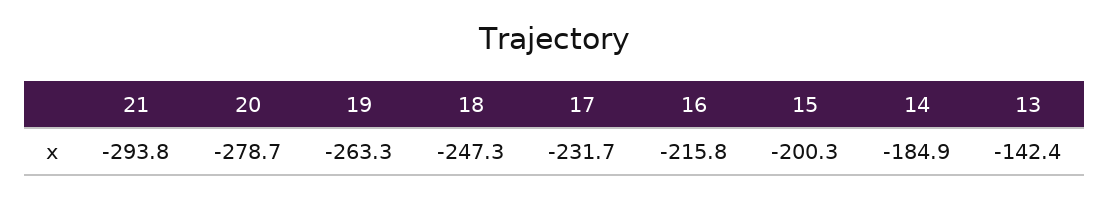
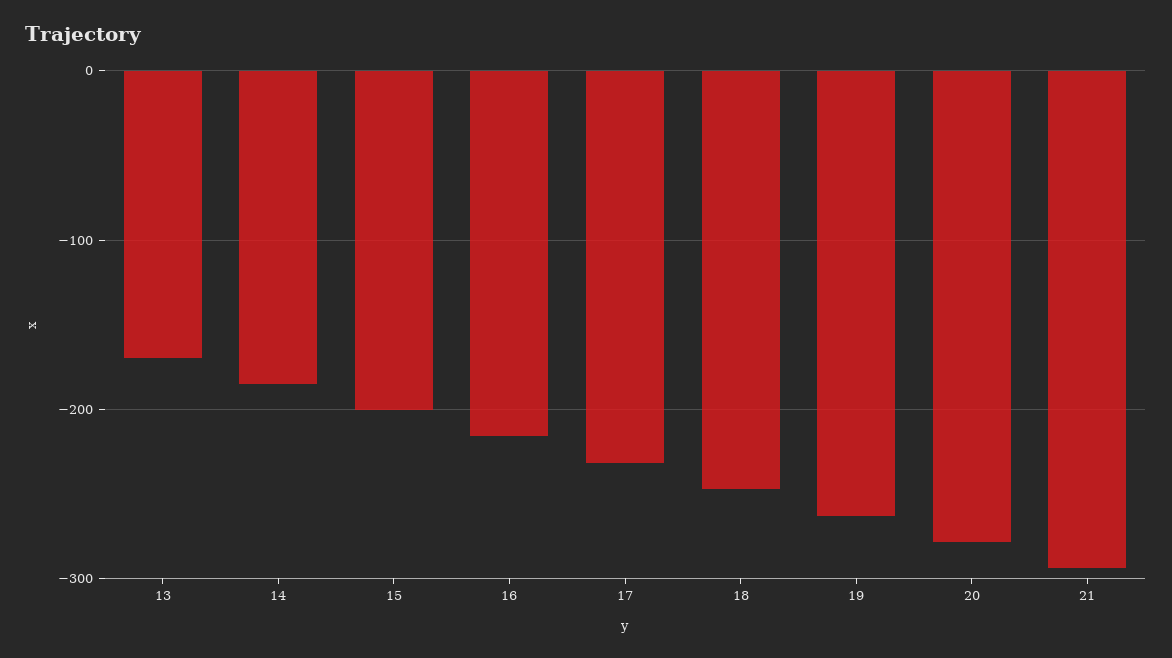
13: -142.4 -> -170

